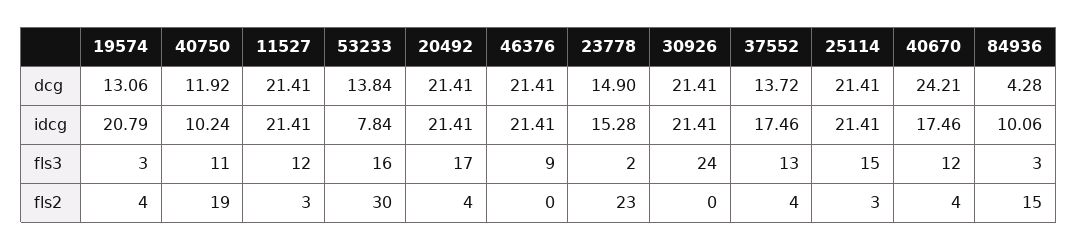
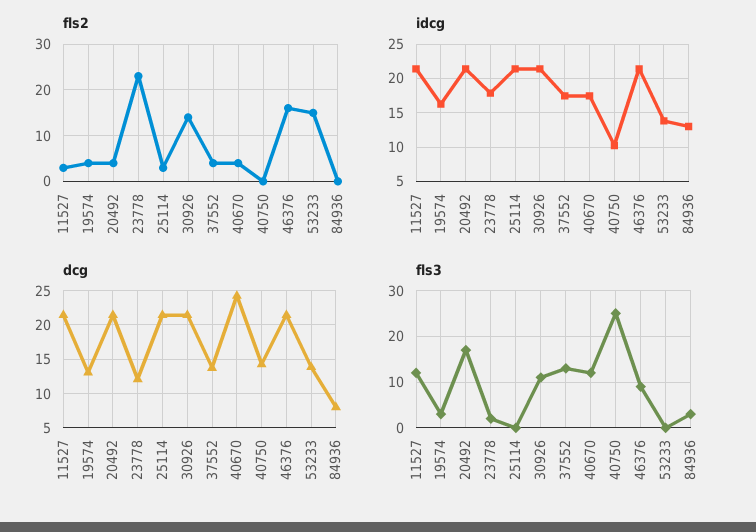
dcg, 40750: 11.92 -> 14
dcg, 23778: 14.9 -> 12
dcg, 84936: 4.28 -> 8
idcg, 19574: 20.79 -> 16
idcg, 53233: 7.84 -> 14
idcg, 23778: 15.28 -> 18
idcg, 84936: 10.06 -> 13
fls3, 40750: 11 -> 25
fls3, 53233: 16 -> 0
fls3, 30926: 24 -> 10
fls3, 25114: 15 -> 0
fls2, 40750: 19 -> 0
fls2, 53233: 30 -> 15
fls2, 46376: 0 -> 15
fls2, 30926: 0 -> 15
fls2, 84936: 15 -> 0

